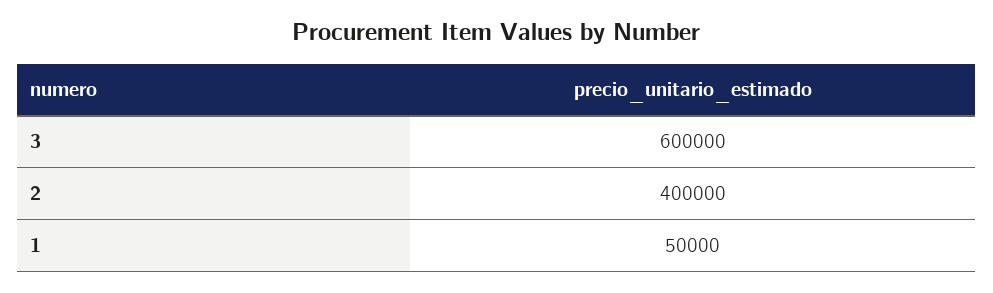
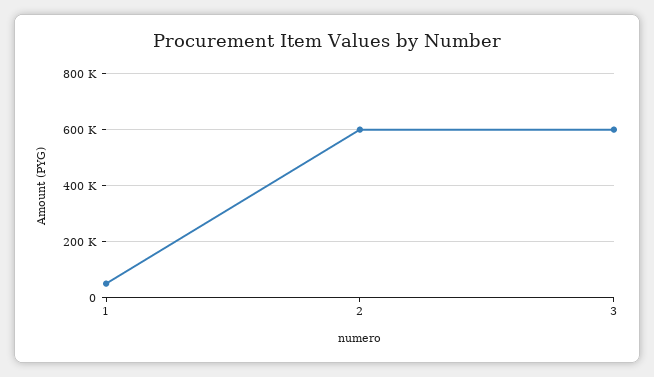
2: 400000 -> 600000

